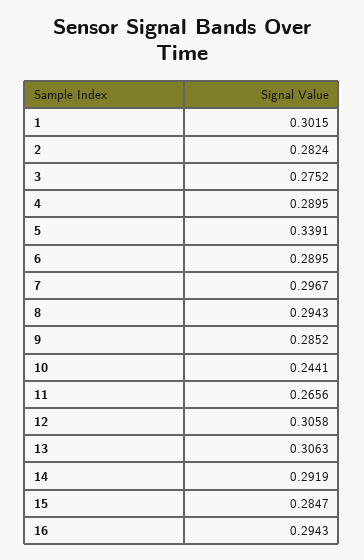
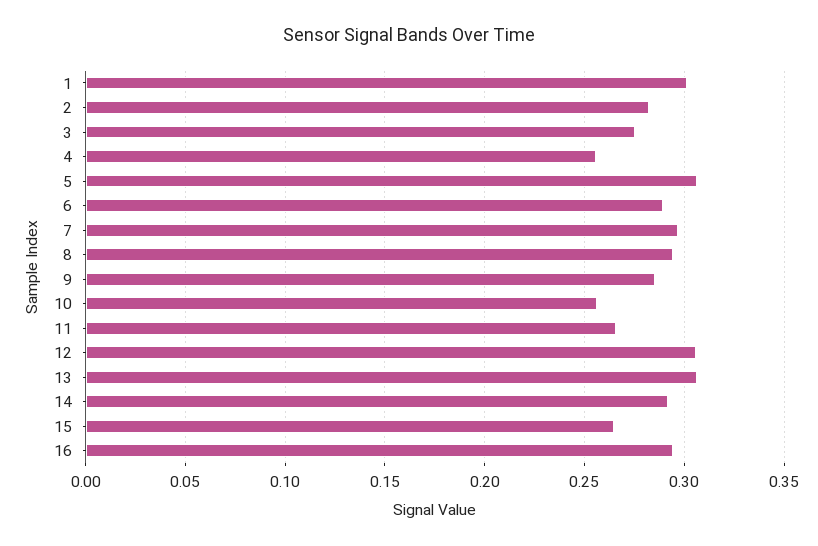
4: 0.2895 -> 0.255
5: 0.3391 -> 0.305
10: 0.2441 -> 0.255
15: 0.2847 -> 0.265

